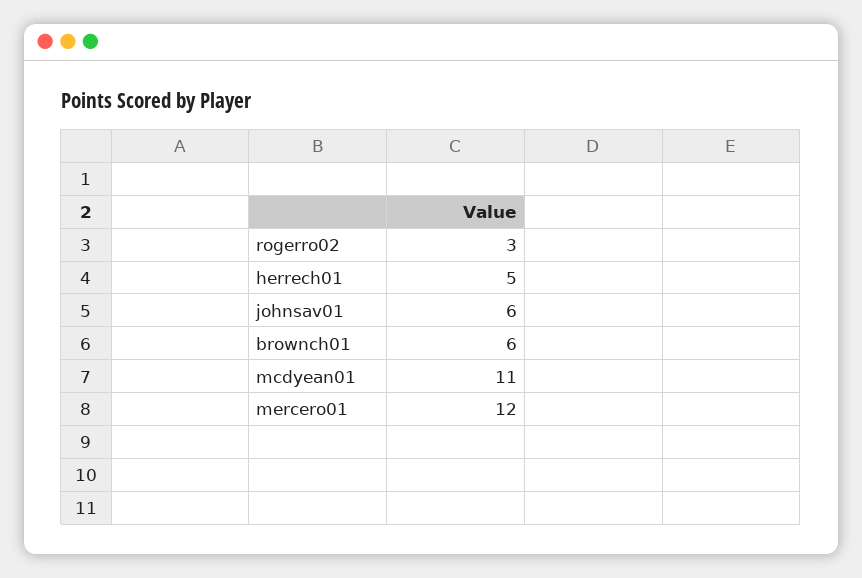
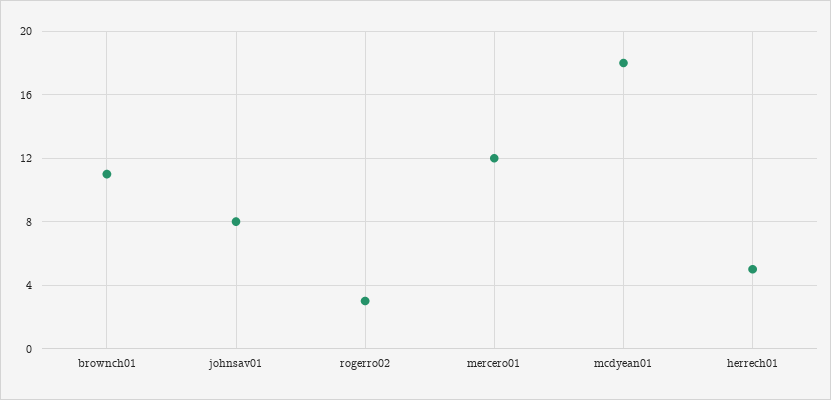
johnsav01: 6 -> 8
brownch01: 6 -> 11
mcdyean01: 11 -> 18

